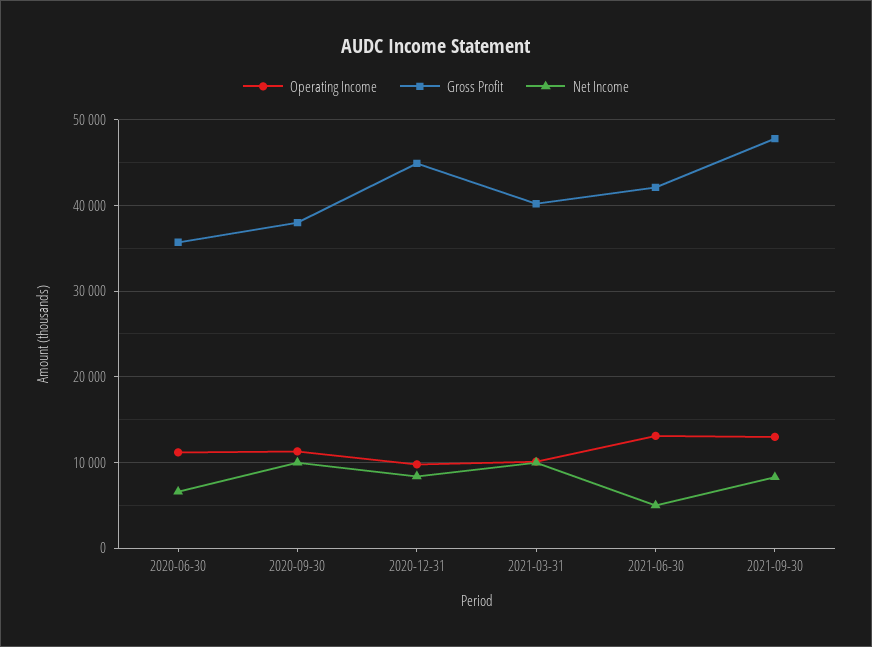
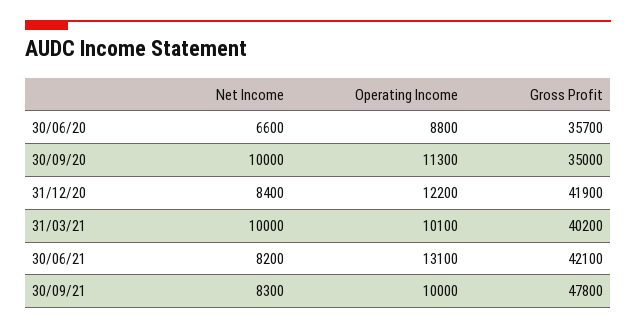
Operating Income, 2020-06-30: 11000 -> 8800
Gross Profit, 2020-09-30: 38000 -> 35000
Operating Income, 2020-12-31: 10000 -> 12200
Gross Profit, 2020-12-31: 45000 -> 41900
Net Income, 2021-06-30: 5000 -> 8200
Operating Income, 2021-09-30: 13000 -> 10000

